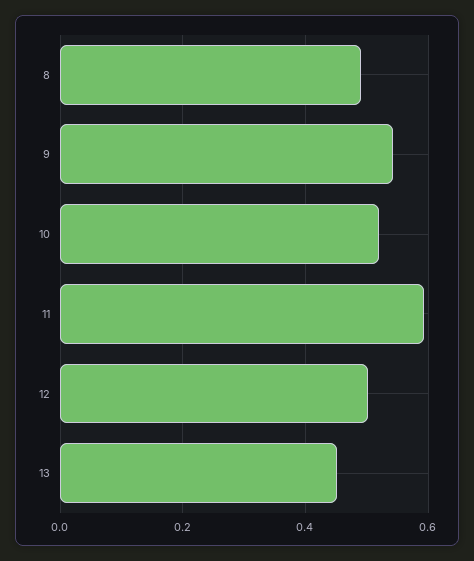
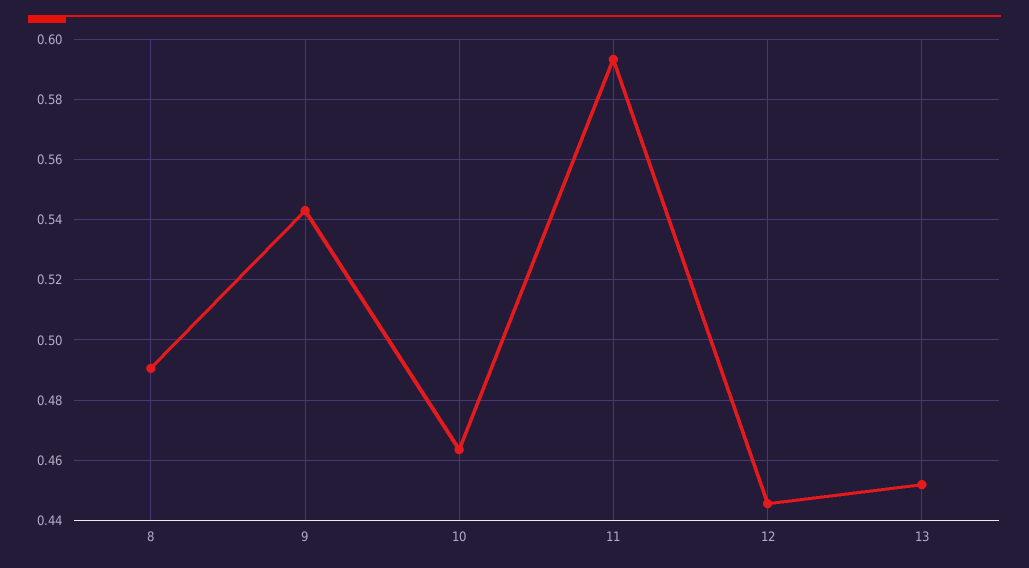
10: 0.52 -> 0.464
12: 0.5 -> 0.446

